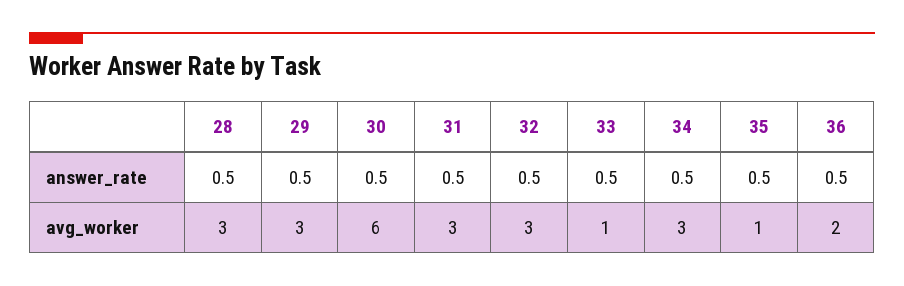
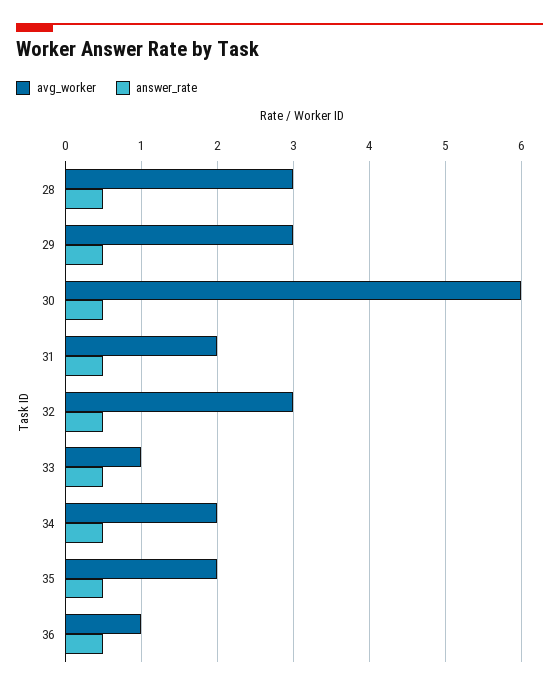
avg_worker, 31: 3 -> 2
avg_worker, 34: 3 -> 2
avg_worker, 35: 1 -> 2
avg_worker, 36: 2 -> 1

